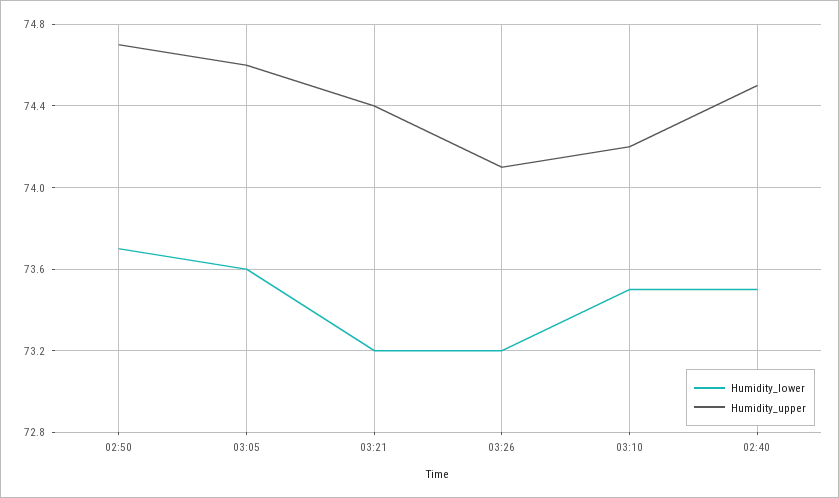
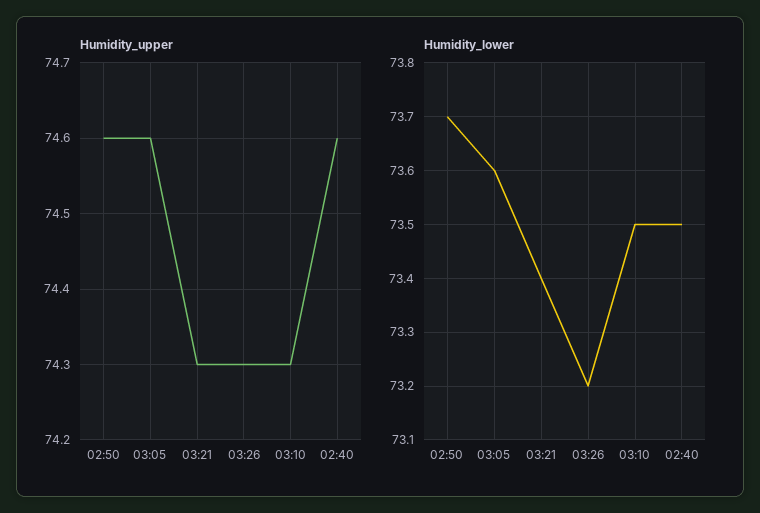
Humidity_upper, 02:50: 74.7 -> 74.6
Humidity_lower, 03:21: 73.2 -> 73.4
Humidity_upper, 03:21: 74.4 -> 74.3
Humidity_upper, 03:26: 74.1 -> 74.3
Humidity_upper, 03:10: 74.2 -> 74.3
Humidity_upper, 02:40: 74.5 -> 74.6

